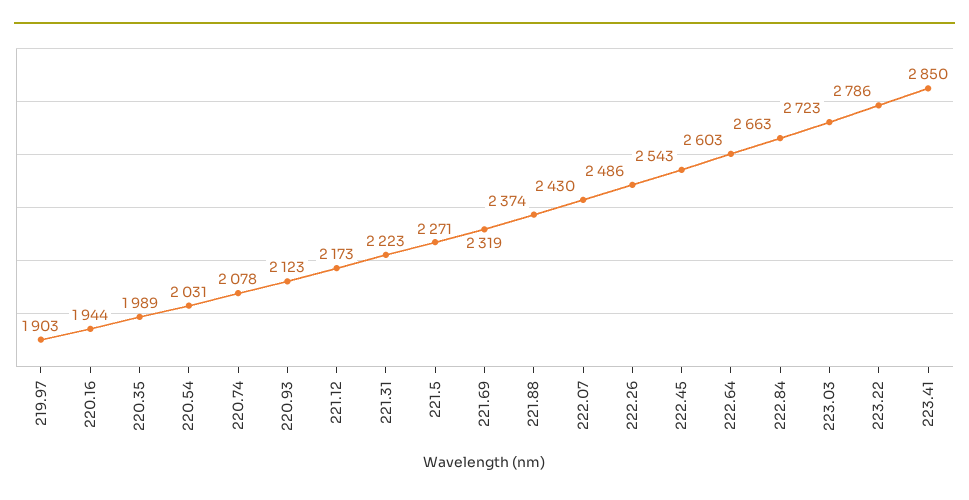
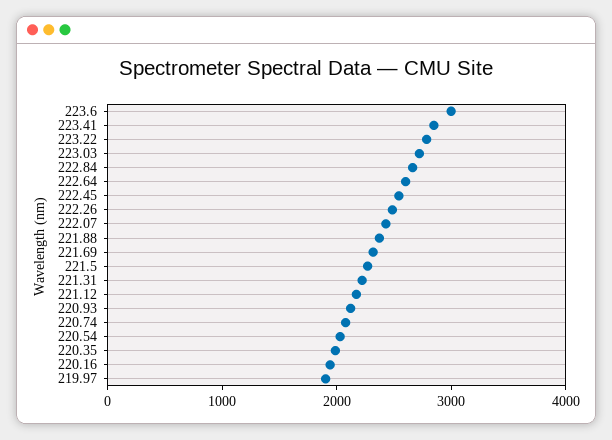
223.6: none -> 3000

